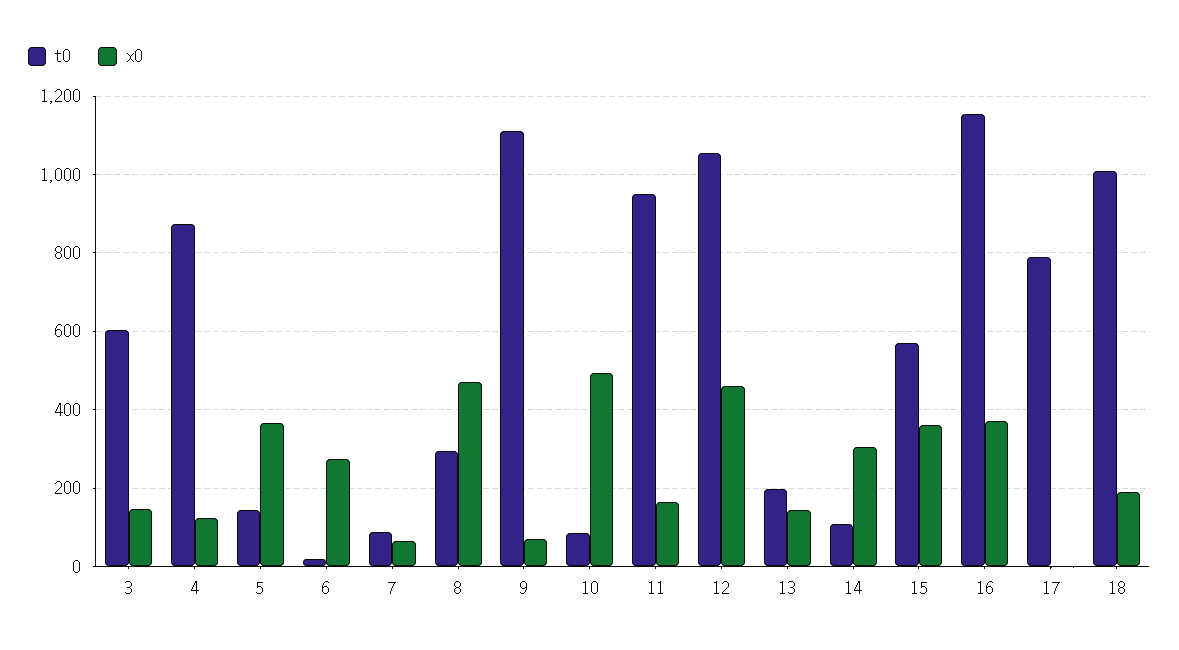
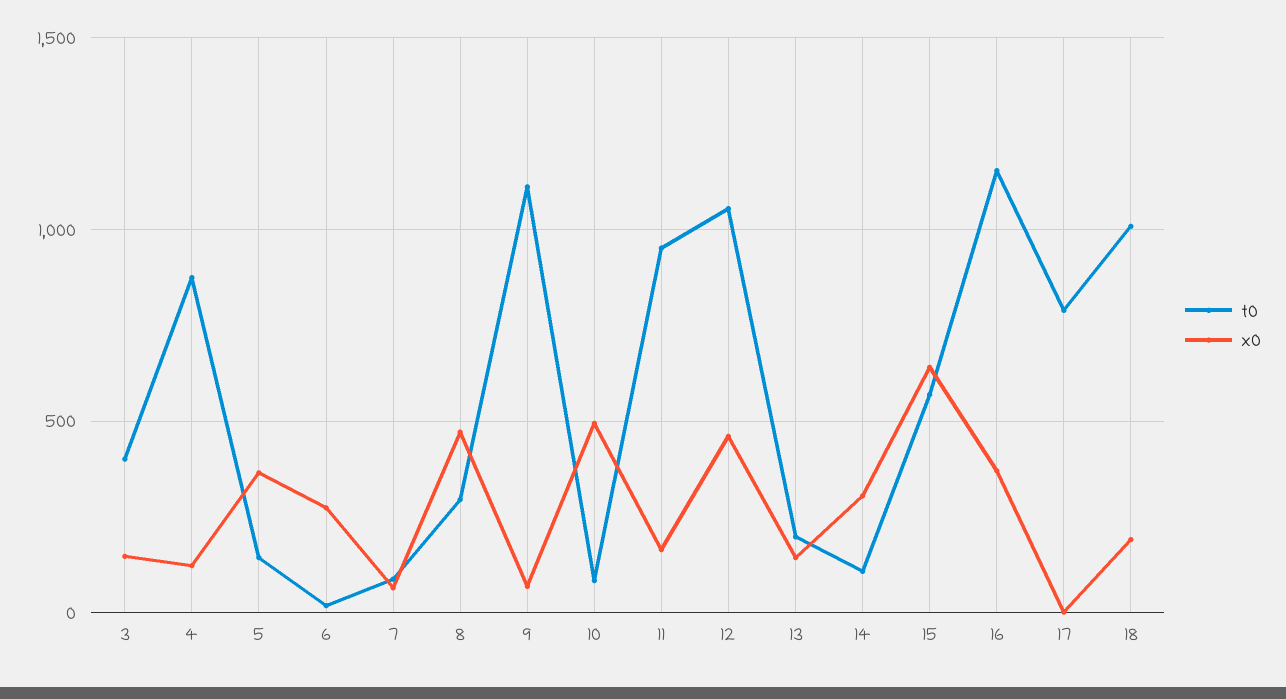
t0, 3: 600 -> 400
x0, 15: 360 -> 650

